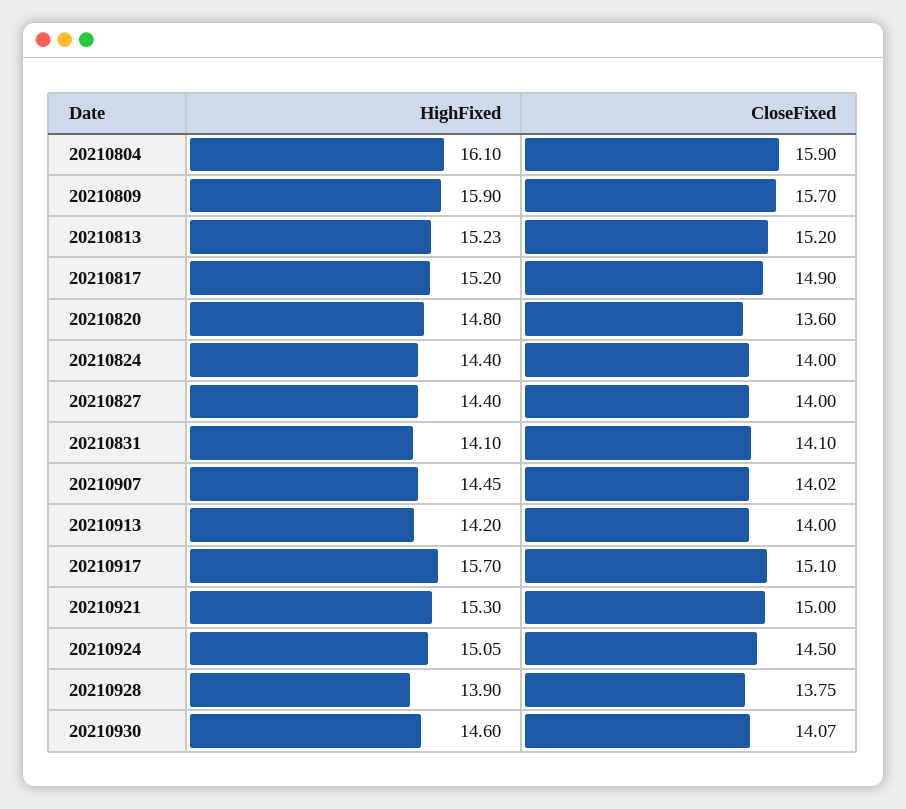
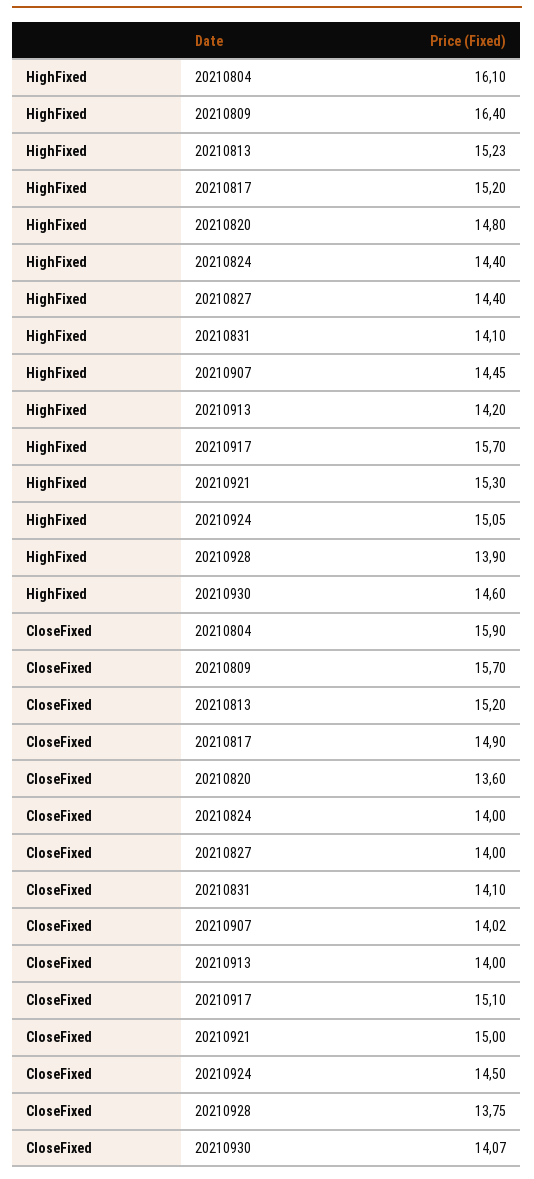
HighFixed, 20210809: 15.9 -> 16.4

